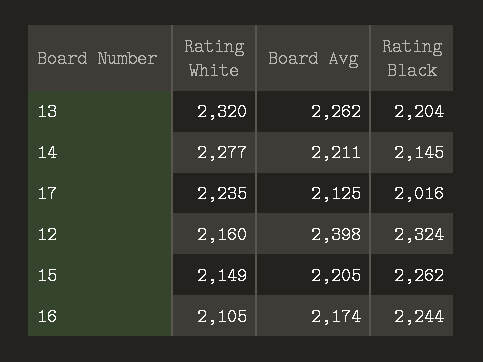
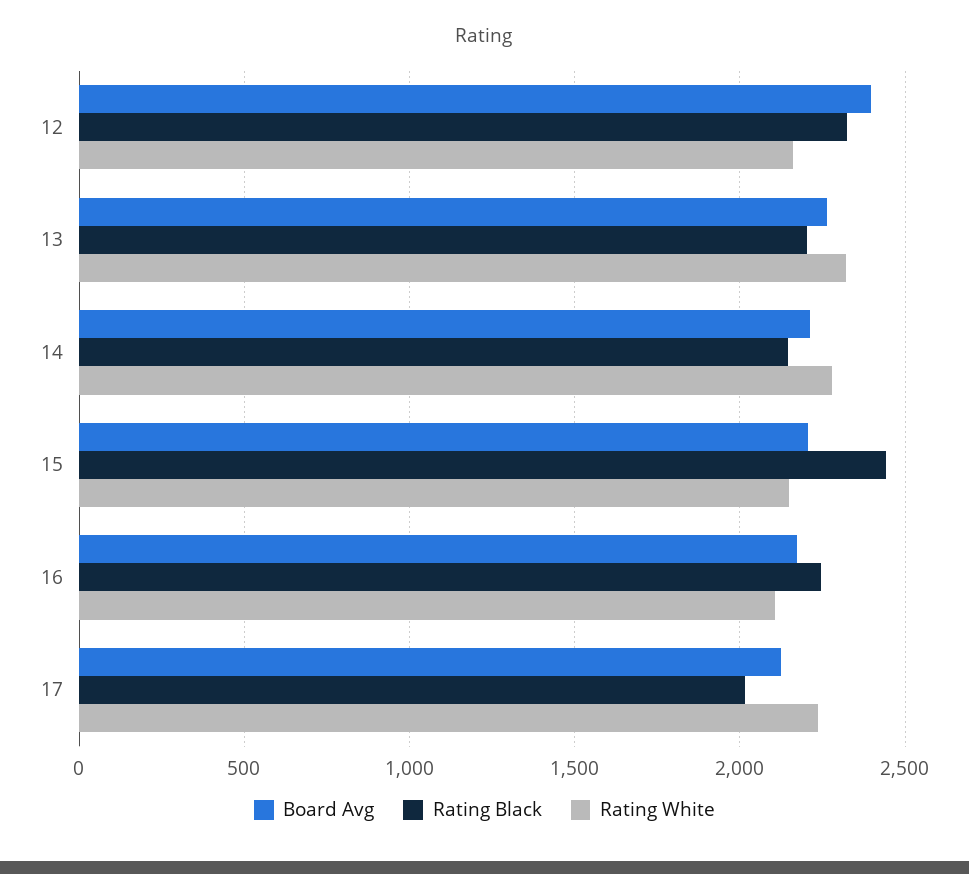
Rating Black, 15: 2262 -> 2450

